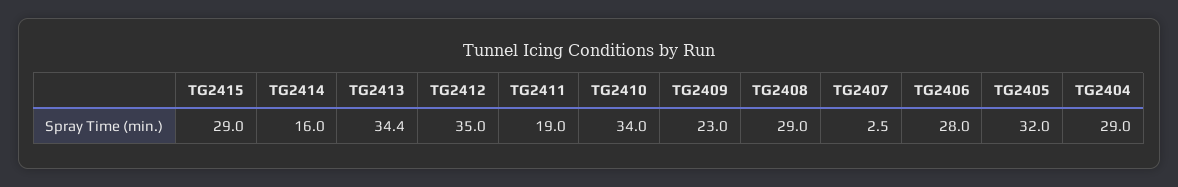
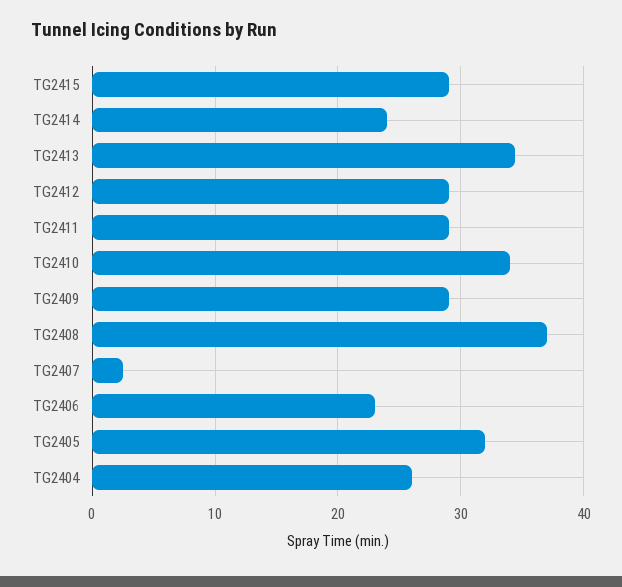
TG2414: 16 -> 24
TG2412: 35 -> 29
TG2411: 19 -> 29
TG2409: 23 -> 29
TG2408: 29 -> 37
TG2406: 28 -> 23
TG2404: 29 -> 26

